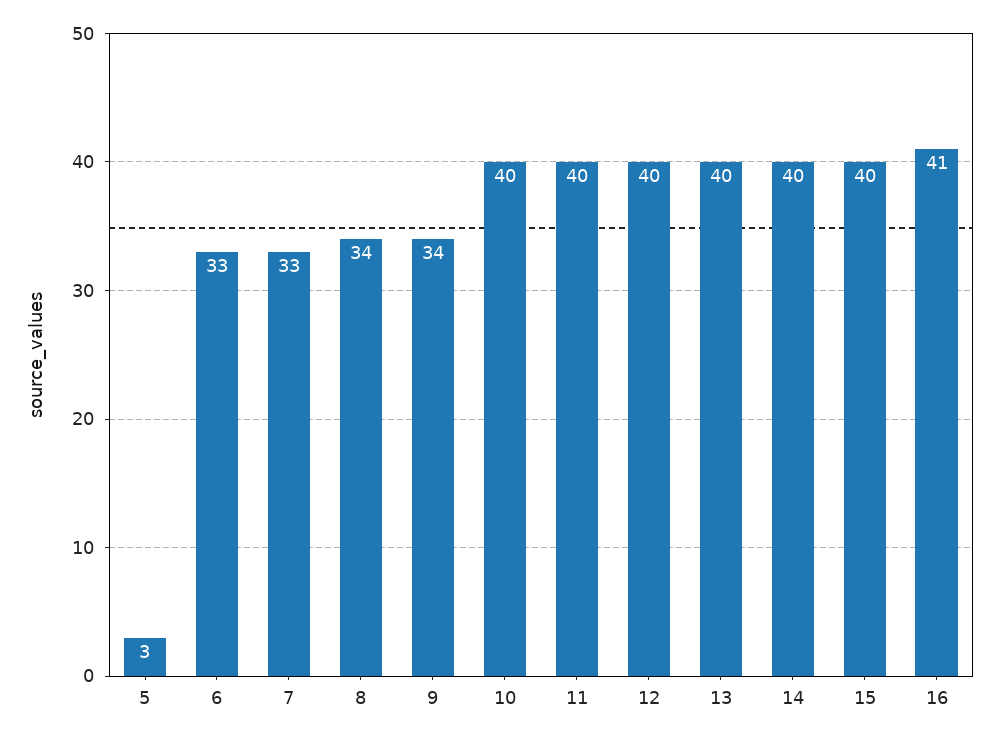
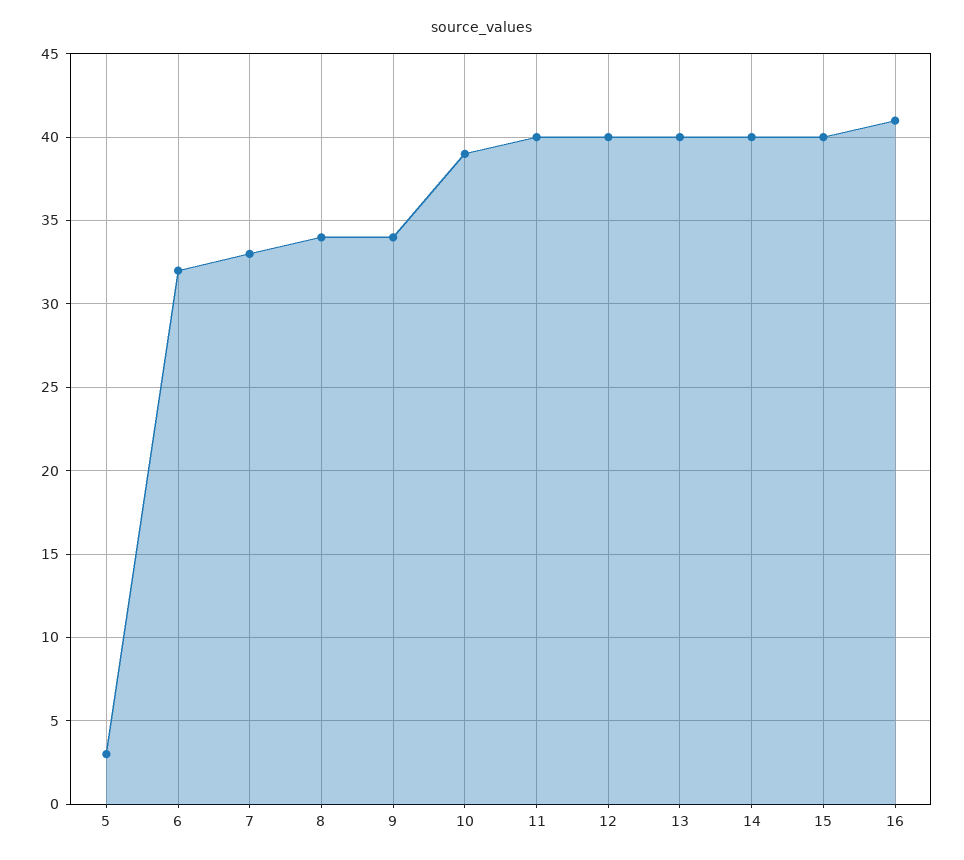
6: 33 -> 32
10: 40 -> 39

